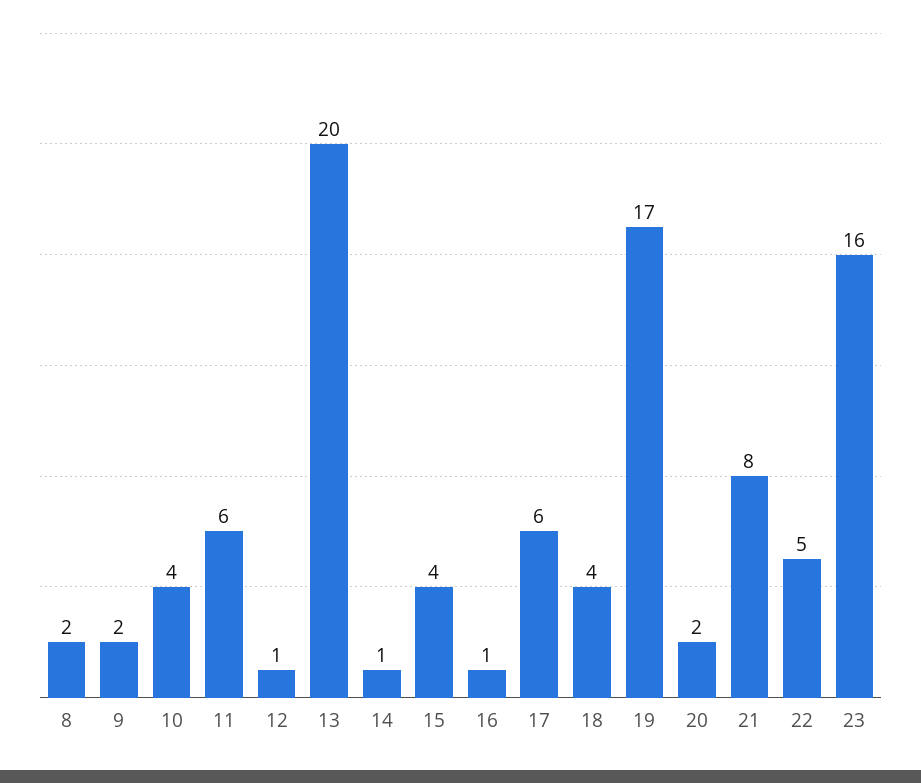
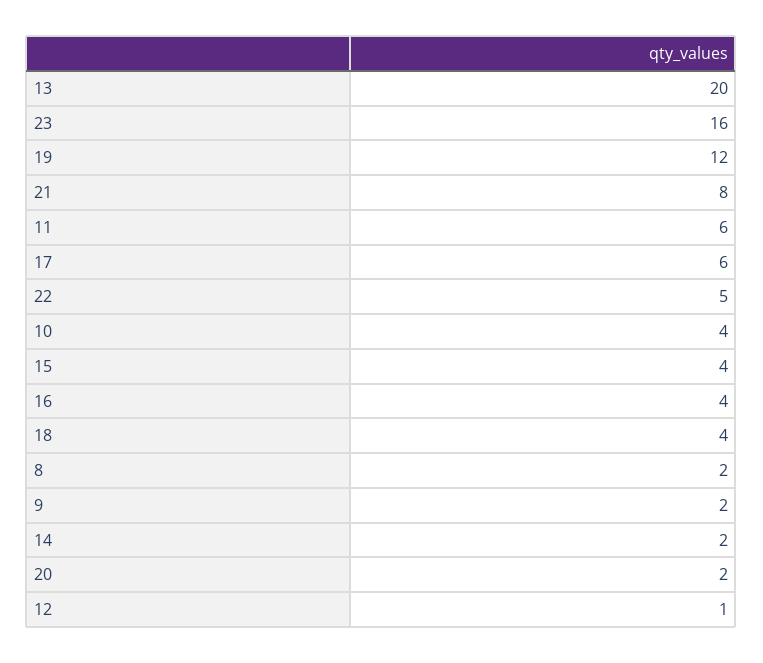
14: 1 -> 2
16: 1 -> 4
19: 17 -> 12

